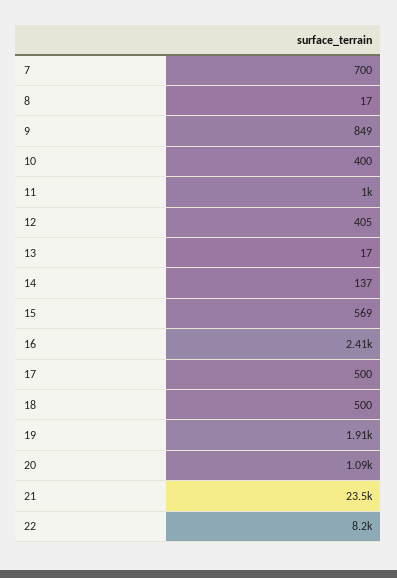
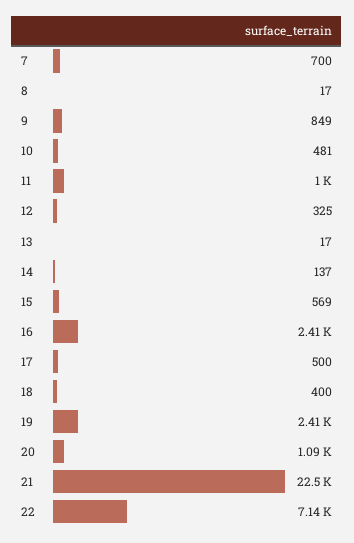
10: 400 -> 481
12: 405 -> 325
18: 500 -> 400
19: 1910 -> 2410
21: 23500 -> 22500
22: 8200 -> 7140

